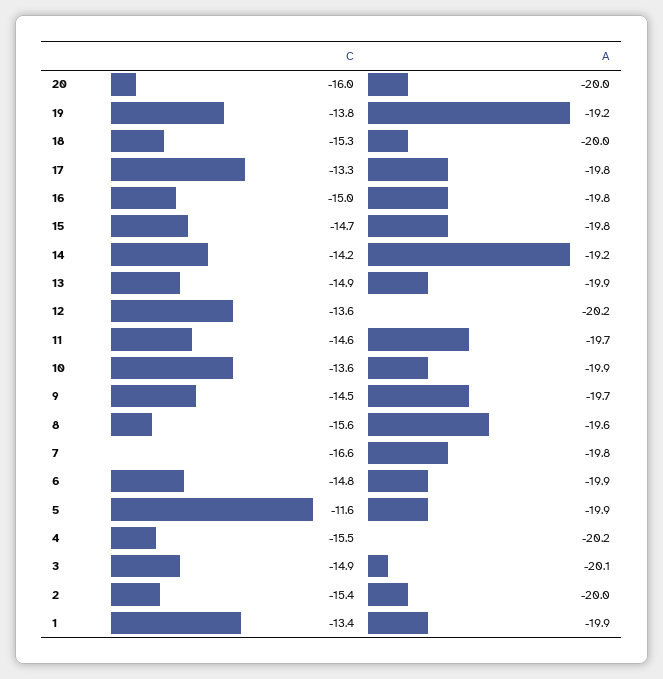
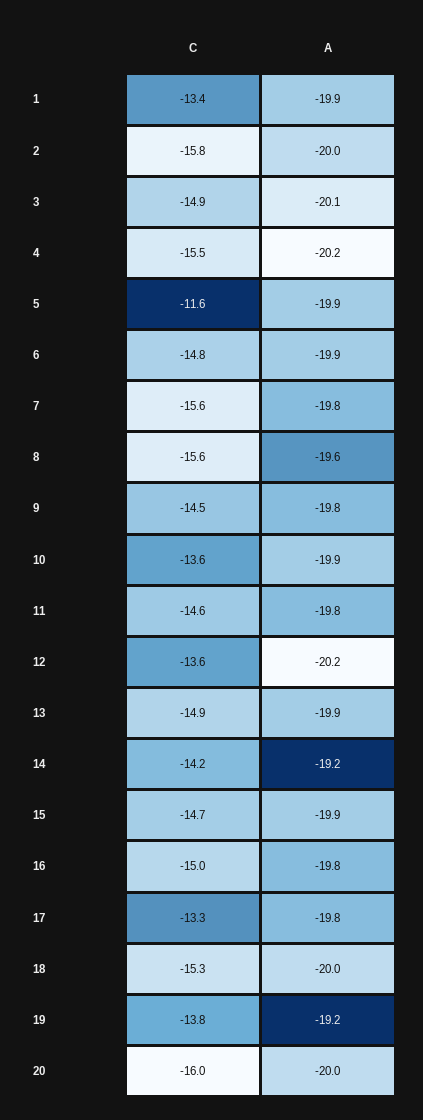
A, 15: -19.8 -> -19.9
A, 11: -19.7 -> -19.8
A, 9: -19.7 -> -19.8
C, 7: -16.6 -> -15.6
C, 2: -15.4 -> -15.8

